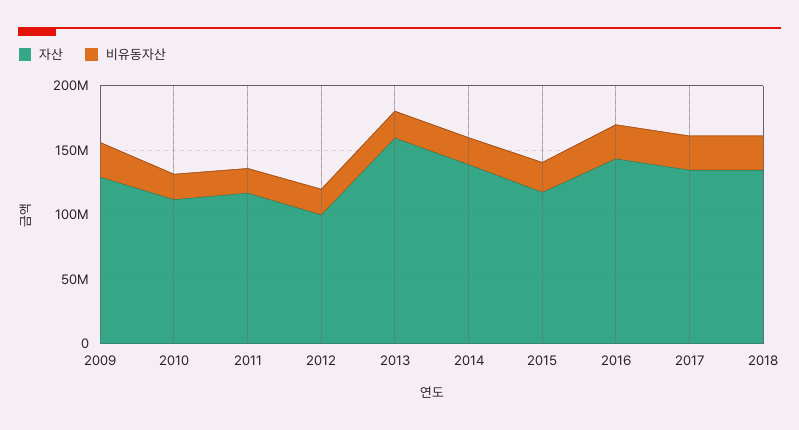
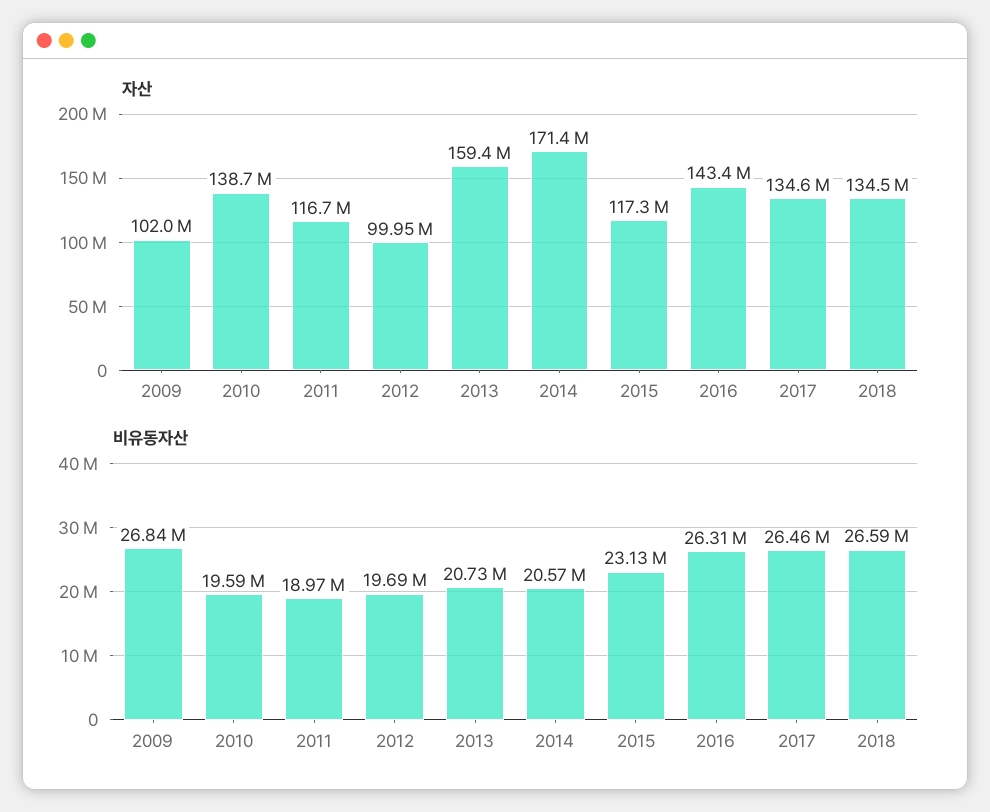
자산, 2009: 130000000 -> 102000000
자산, 2010: 110000000 -> 138700000
자산, 2014: 140000000 -> 171400000

